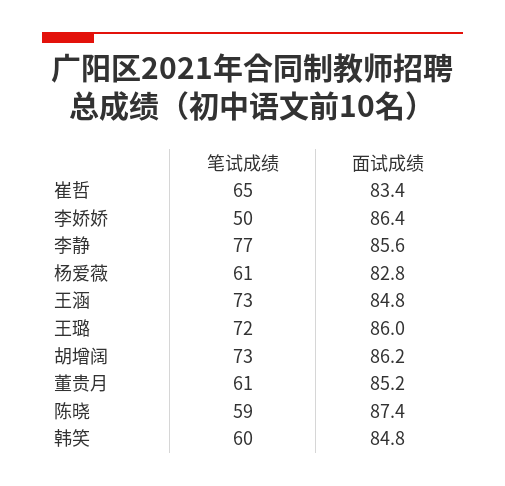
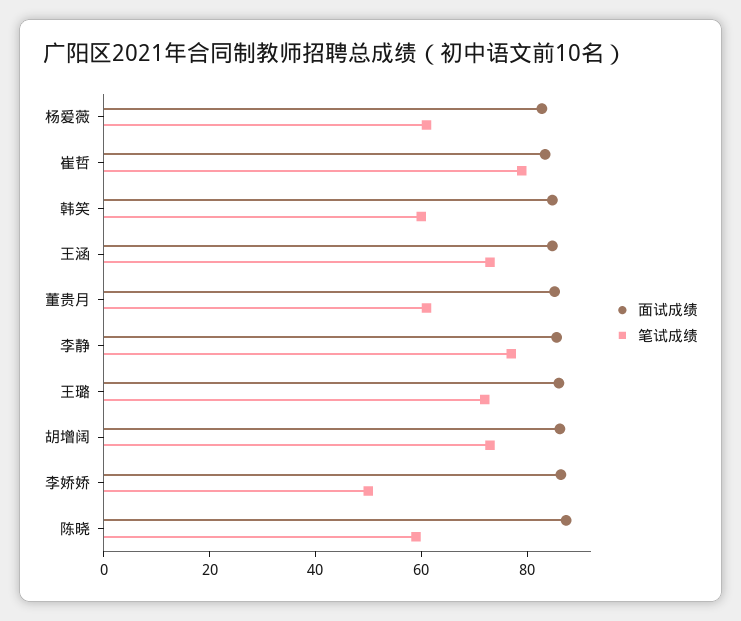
笔试成绩, 崔哲: 65 -> 80

